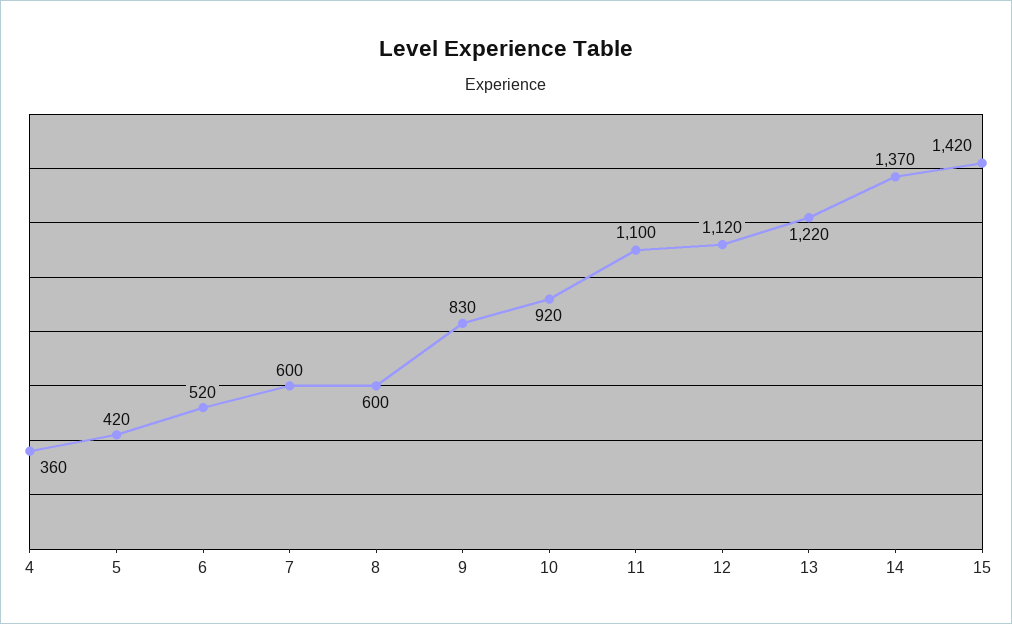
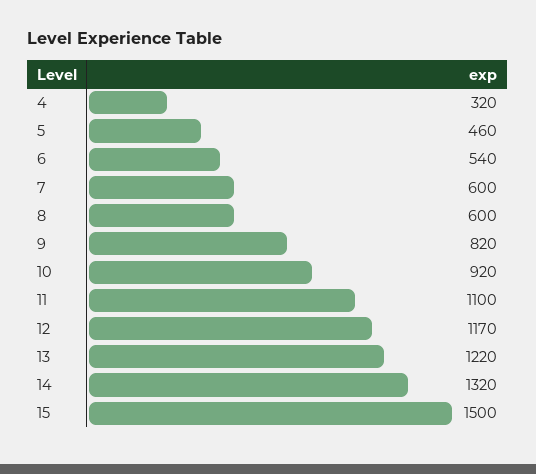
4: 360 -> 320
5: 420 -> 460
6: 520 -> 540
9: 830 -> 820
12: 1120 -> 1170
14: 1370 -> 1320
15: 1420 -> 1500

